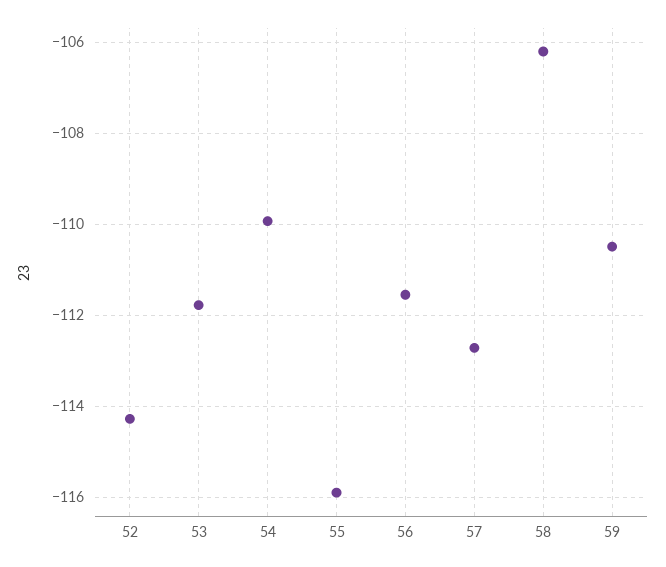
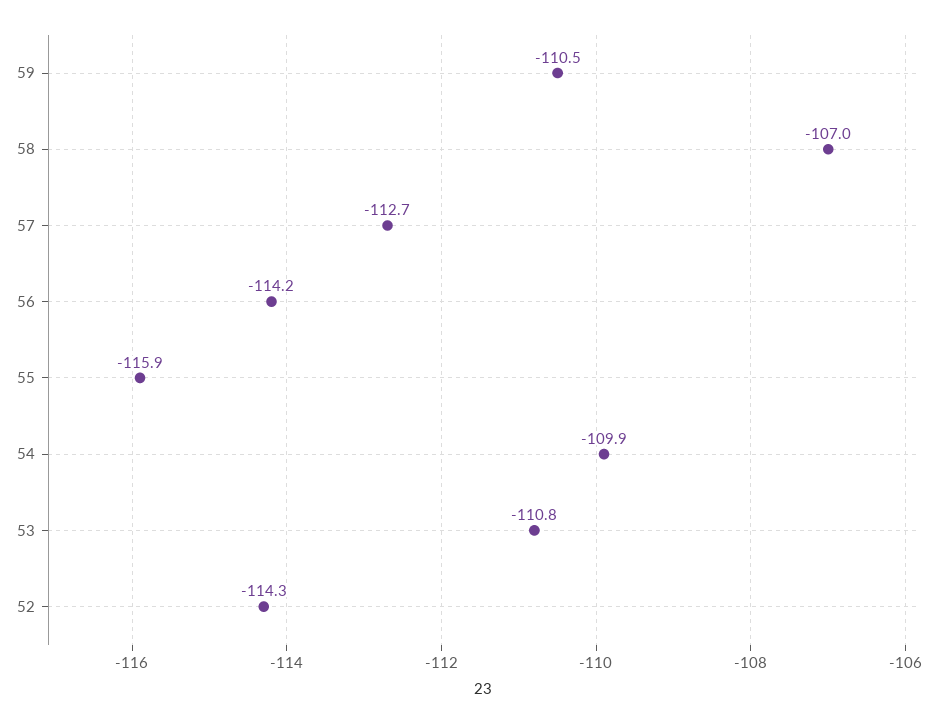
53: -111.8 -> -110.8
56: -111.6 -> -114.2
58: -106.2 -> -107

